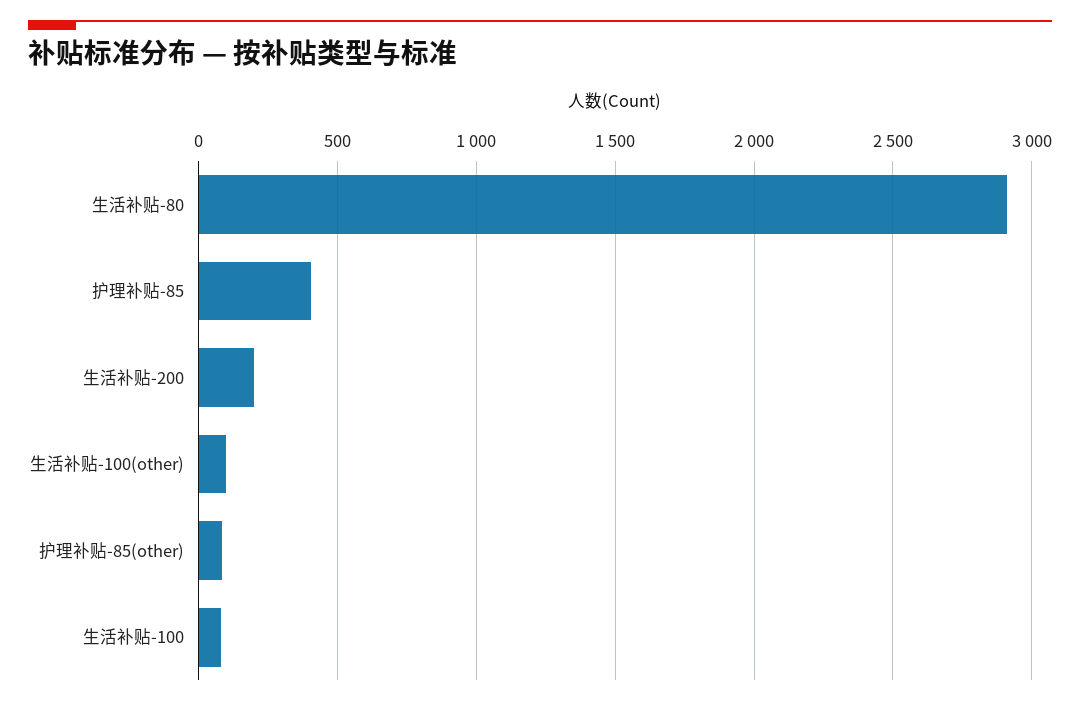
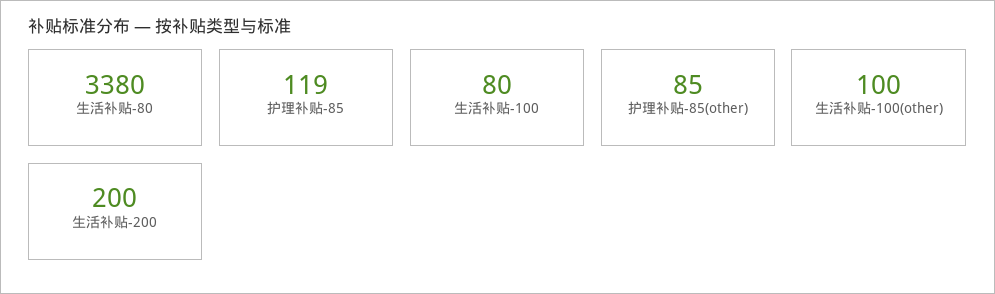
生活补贴-80: 2900 -> 3380
护理补贴-85: 400 -> 119

